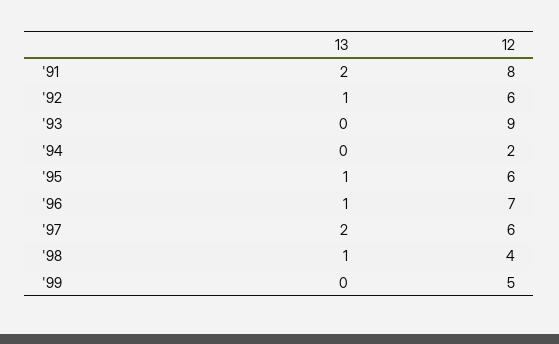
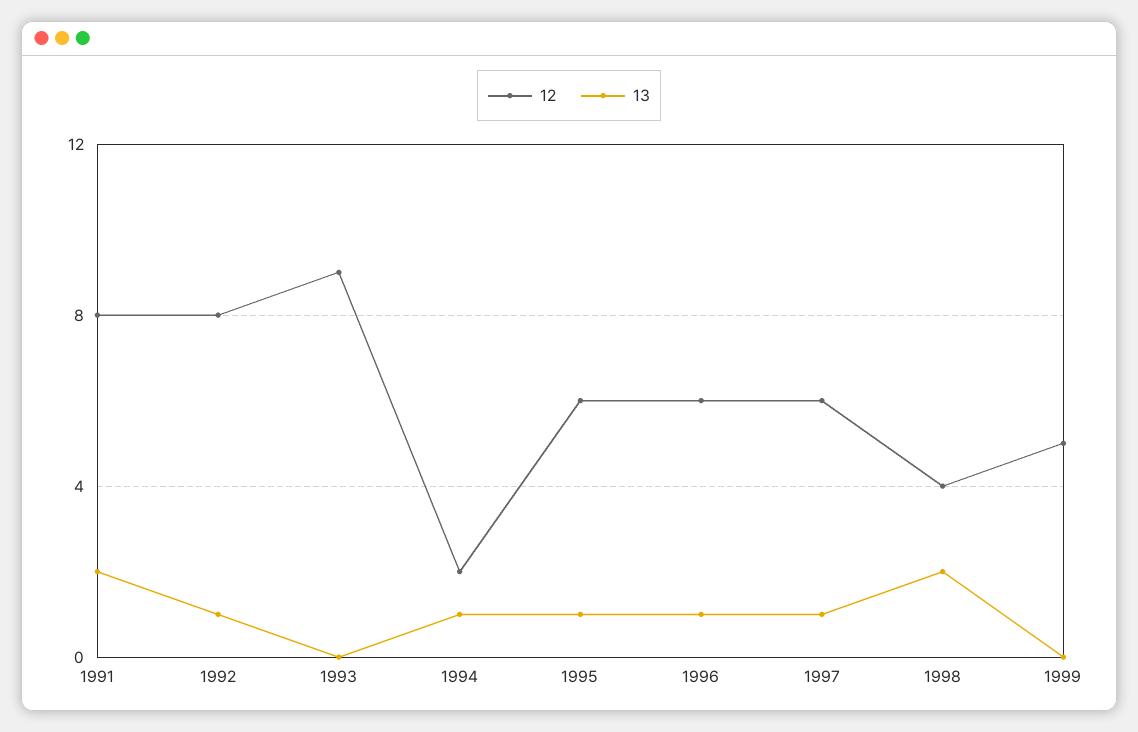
12, '92: 6 -> 8
13, '94: 0 -> 1
12, '96: 7 -> 6
13, '97: 2 -> 1
13, '98: 1 -> 2

